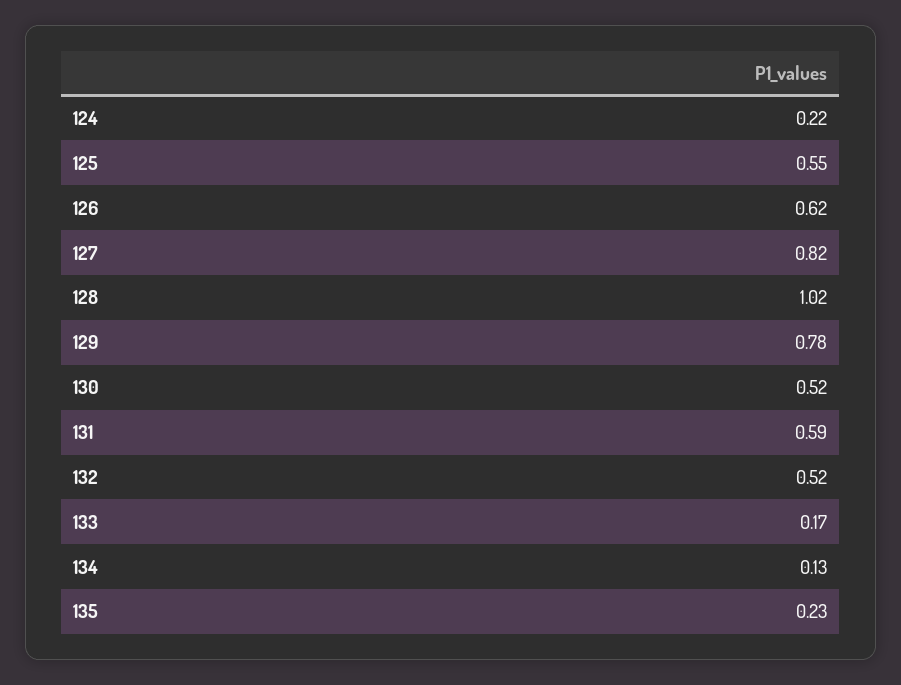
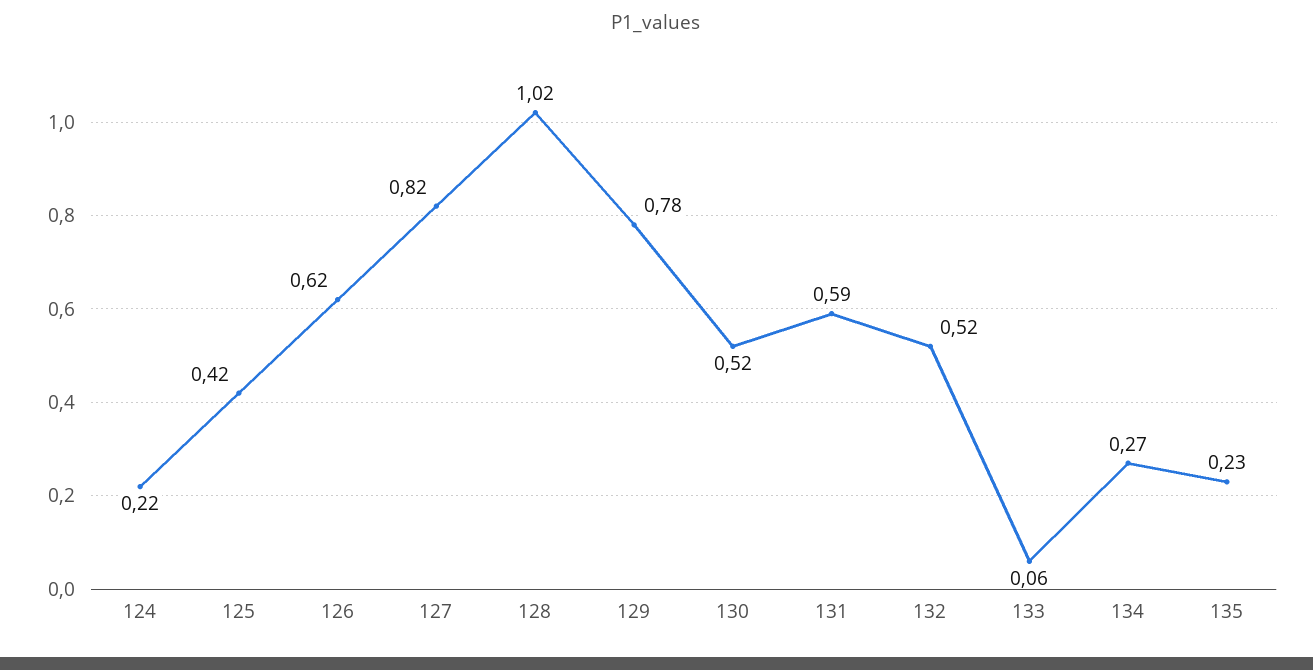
125: 0.55 -> 0.42
133: 0.17 -> 0.06
134: 0.13 -> 0.27

